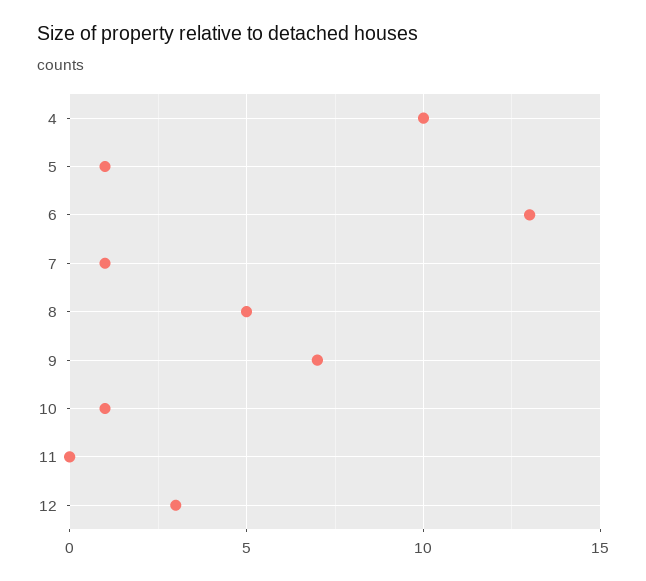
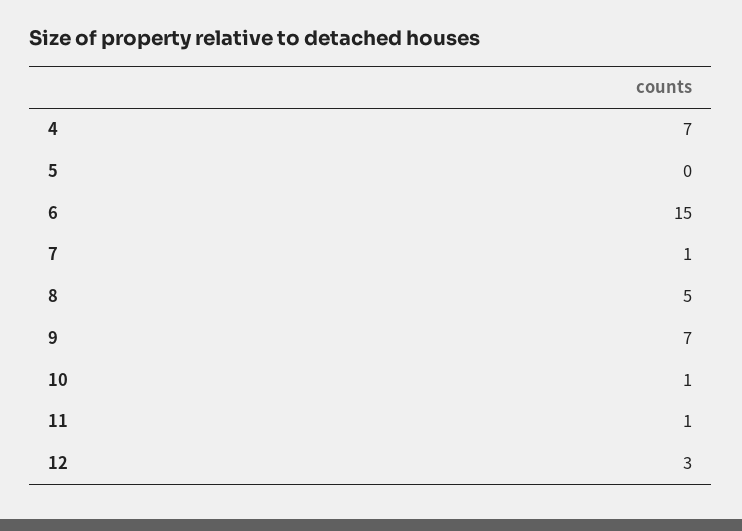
4: 10 -> 7
5: 1 -> 0
6: 13 -> 15
11: 0 -> 1

